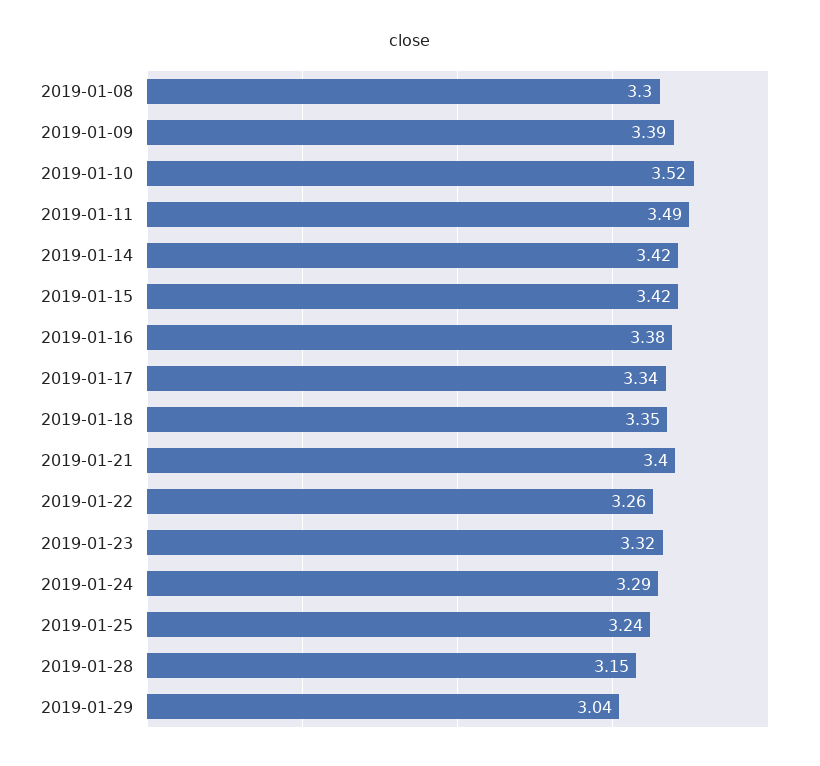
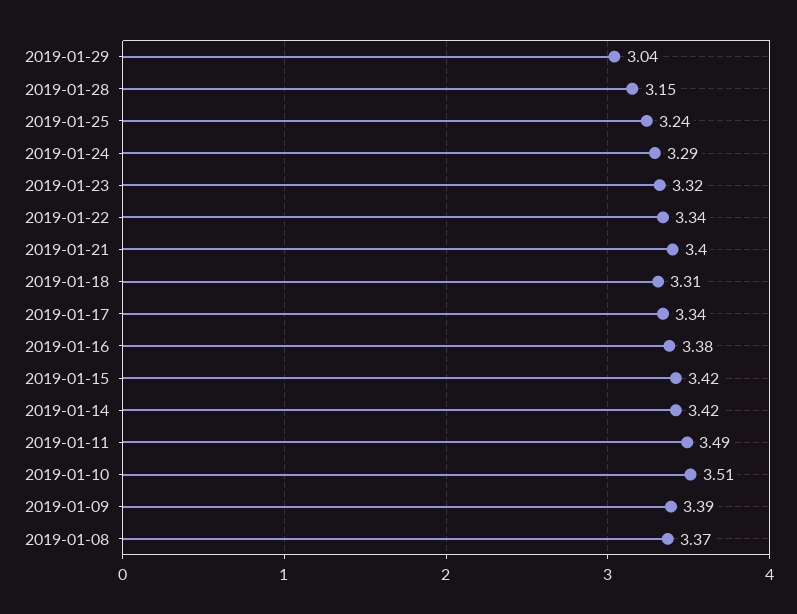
2019-01-08: 3.3 -> 3.37
2019-01-10: 3.52 -> 3.51
2019-01-18: 3.35 -> 3.31
2019-01-22: 3.26 -> 3.34

